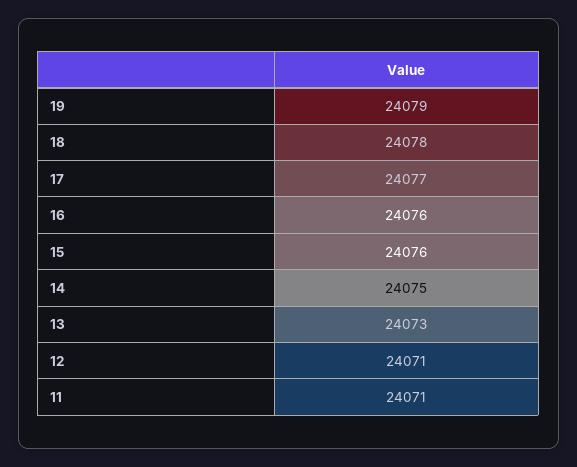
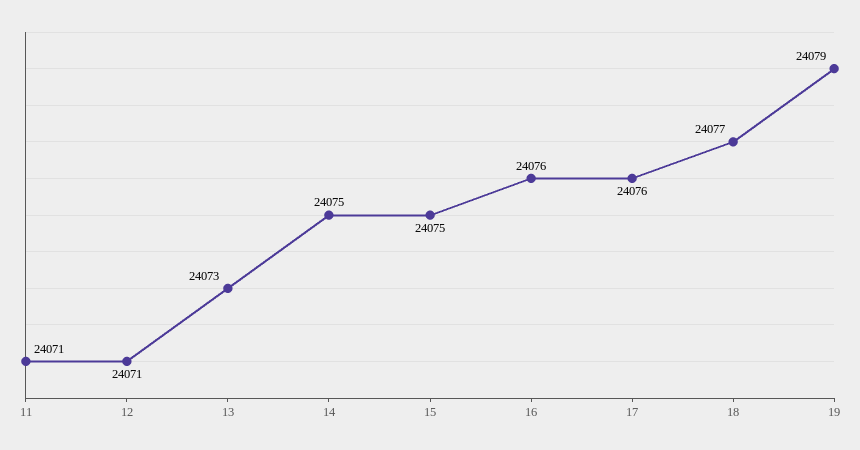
18: 24078 -> 24077
17: 24077 -> 24076
15: 24076 -> 24075

